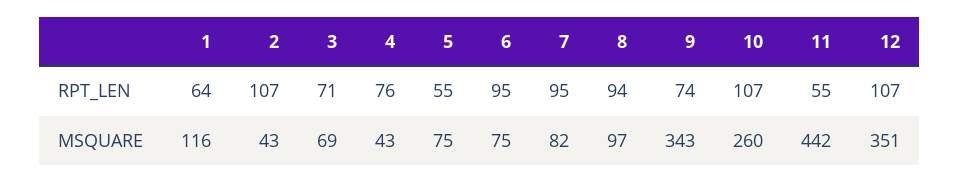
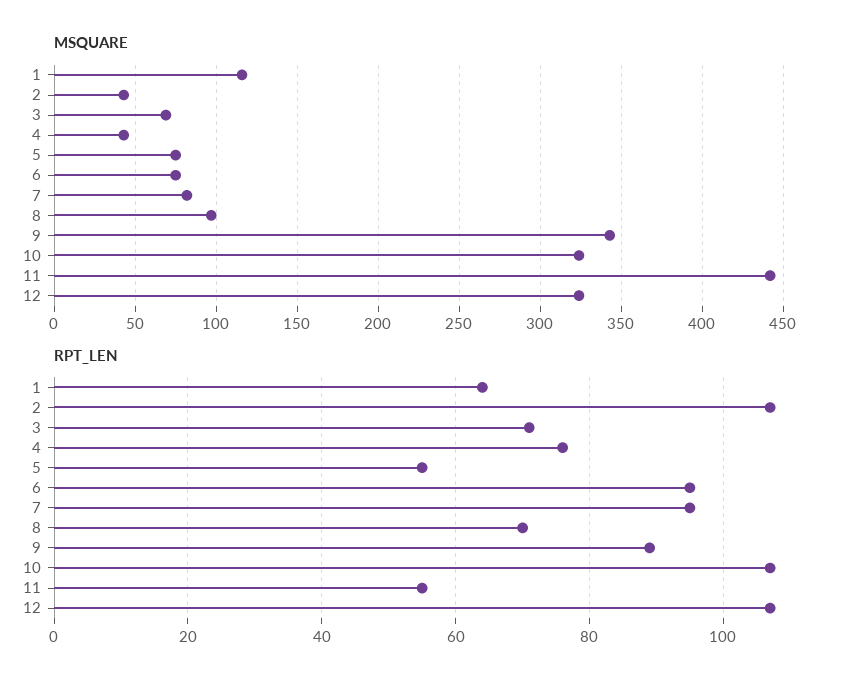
RPT_LEN, 8: 94 -> 70
RPT_LEN, 9: 74 -> 90
MSQUARE, 10: 260 -> 325
MSQUARE, 12: 351 -> 325

